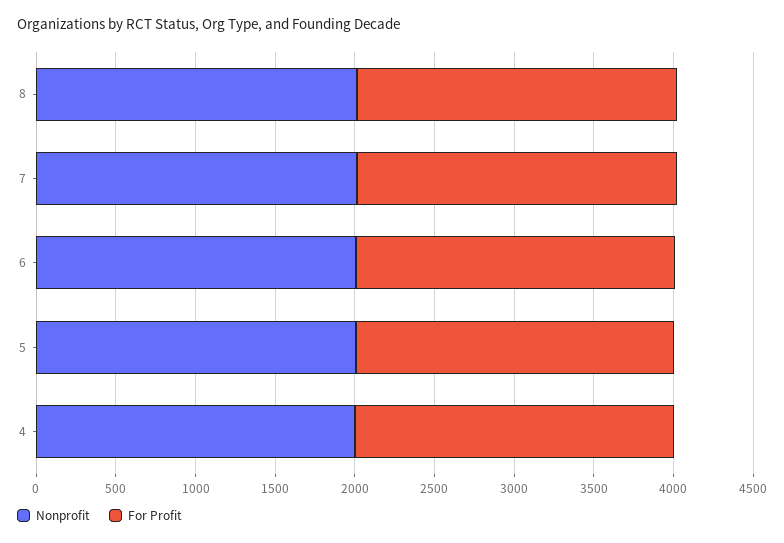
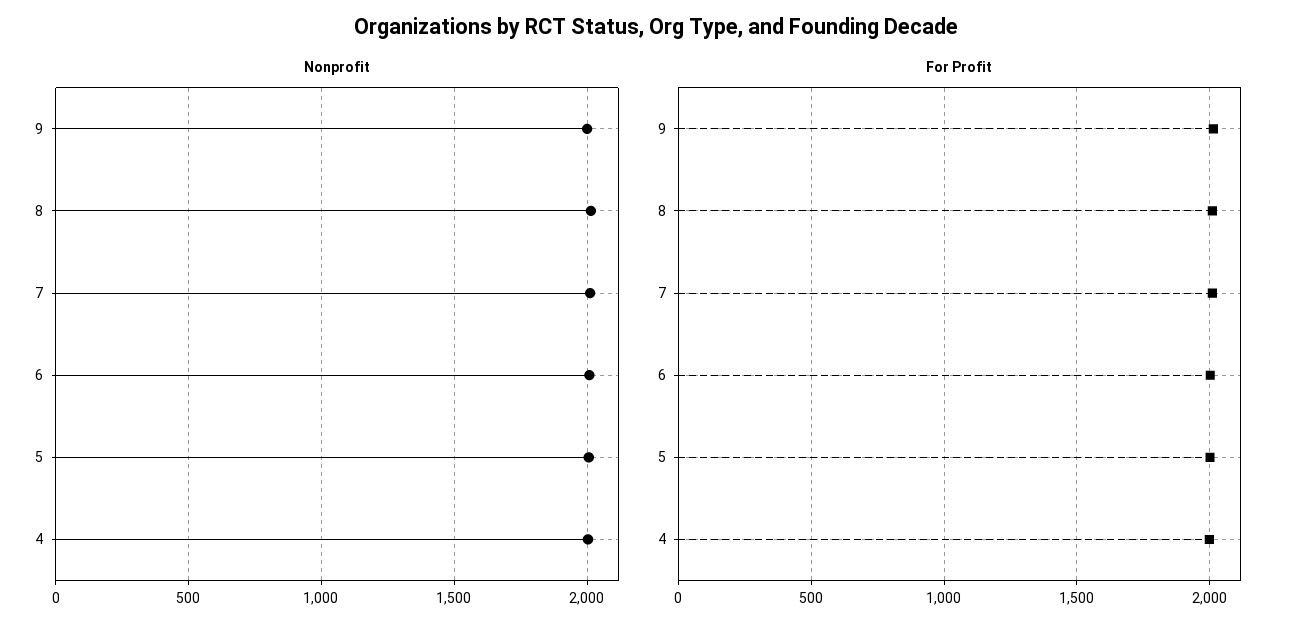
Nonprofit, 9: none -> 2000
For Profit, 9: none -> 2000

